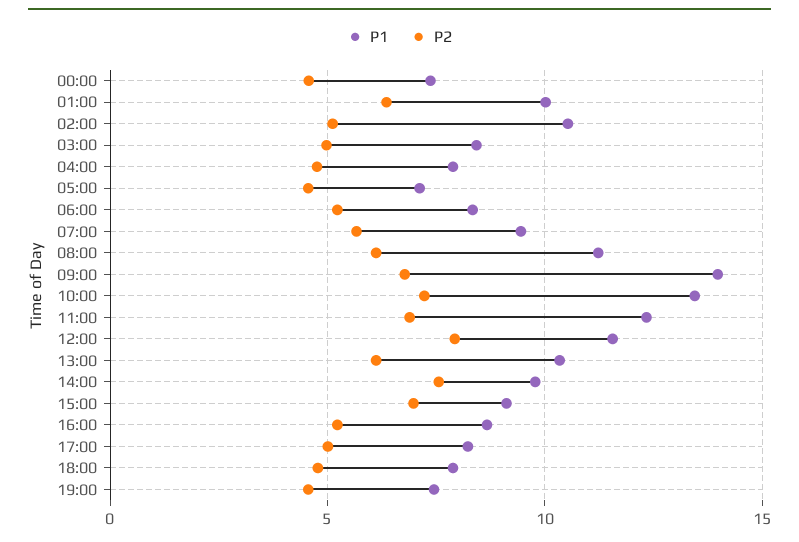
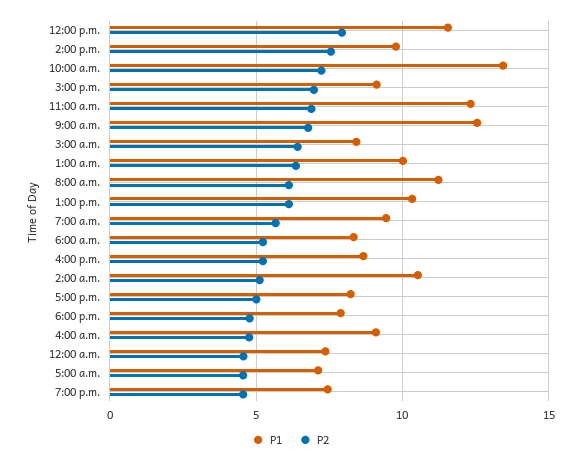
P2, 03:00: 5 -> 6.5
P1, 04:00: 8 -> 9
P1, 09:00: 14 -> 12.5

